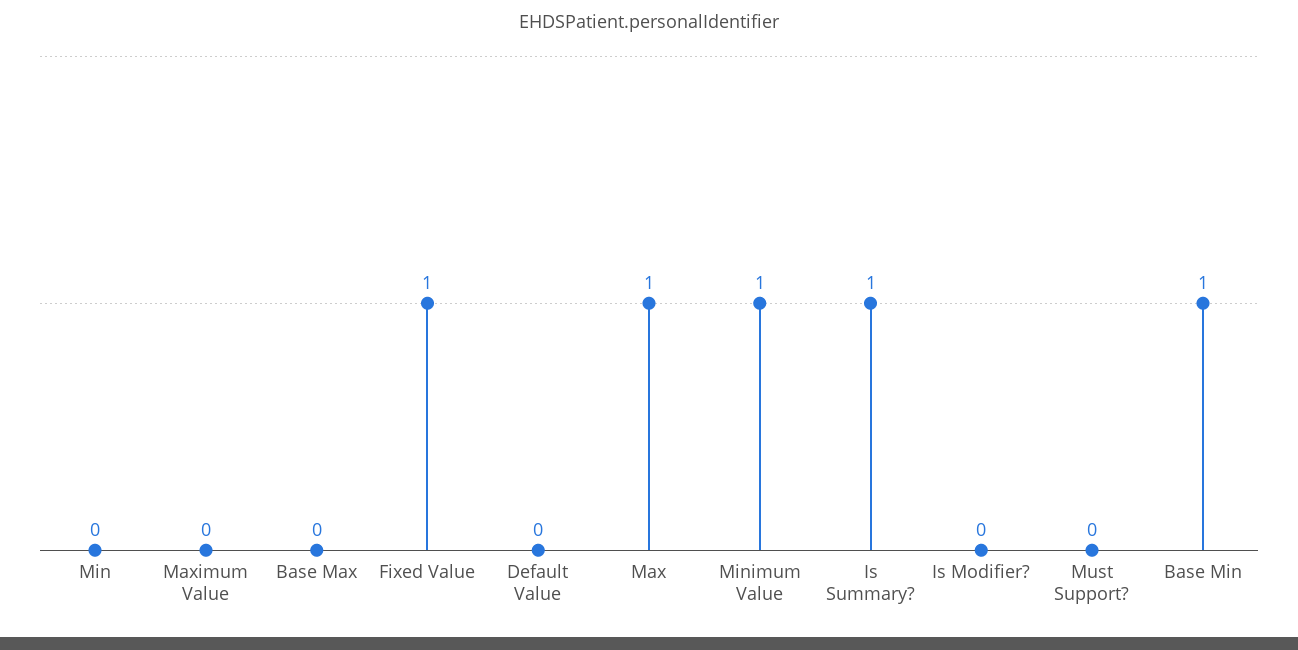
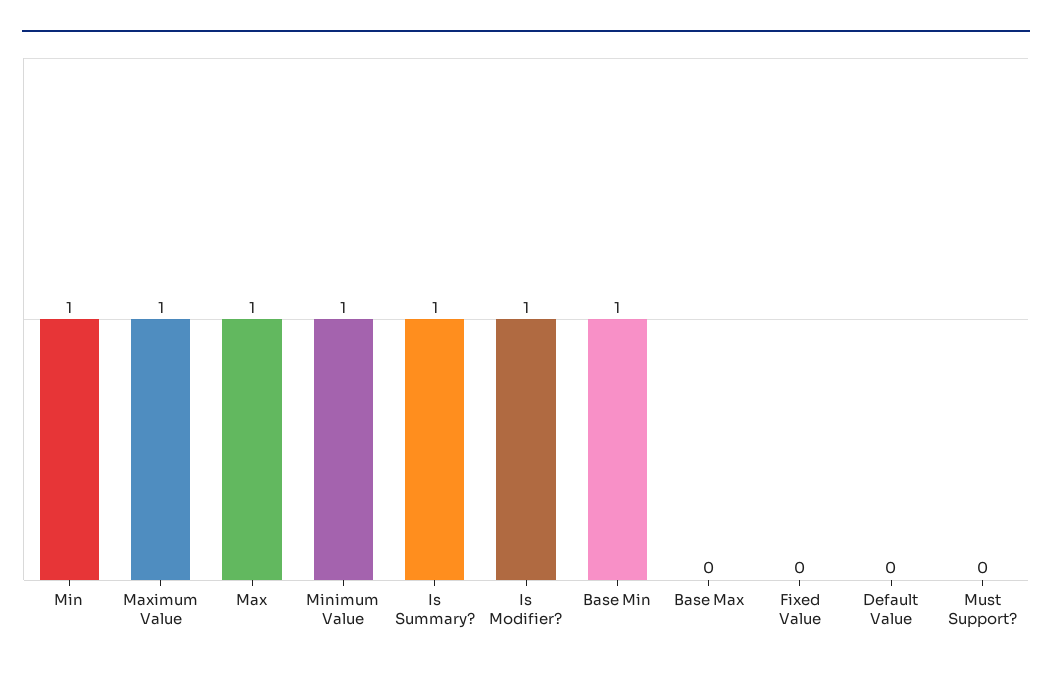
Min: 0 -> 1
Maximum Value: 0 -> 1
Fixed Value: 1 -> 0
Is Modifier?: 0 -> 1

